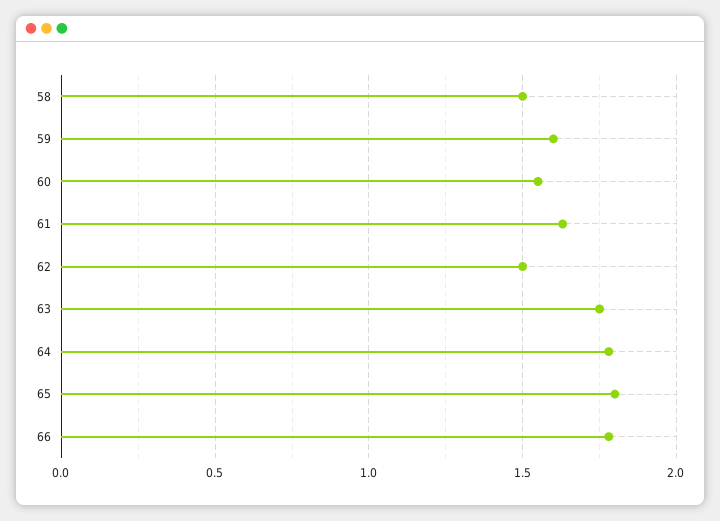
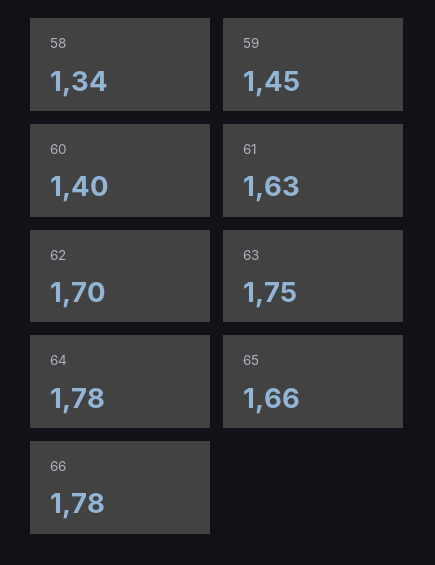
58: 1.5 -> 1.34
59: 1.6 -> 1.45
60: 1.55 -> 1.4
62: 1.5 -> 1.7
65: 1.8 -> 1.66

